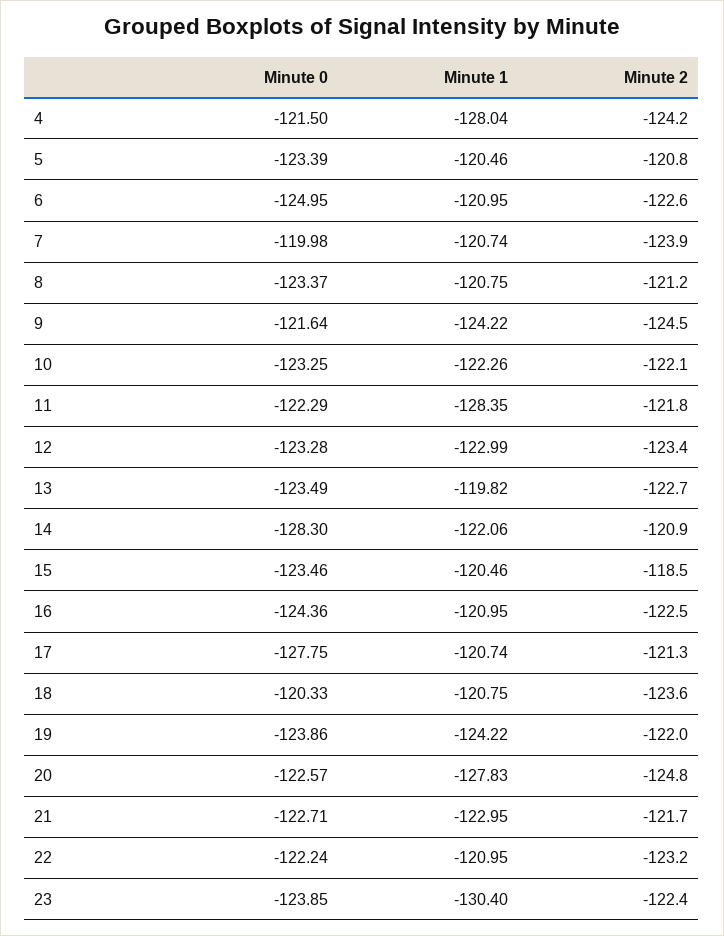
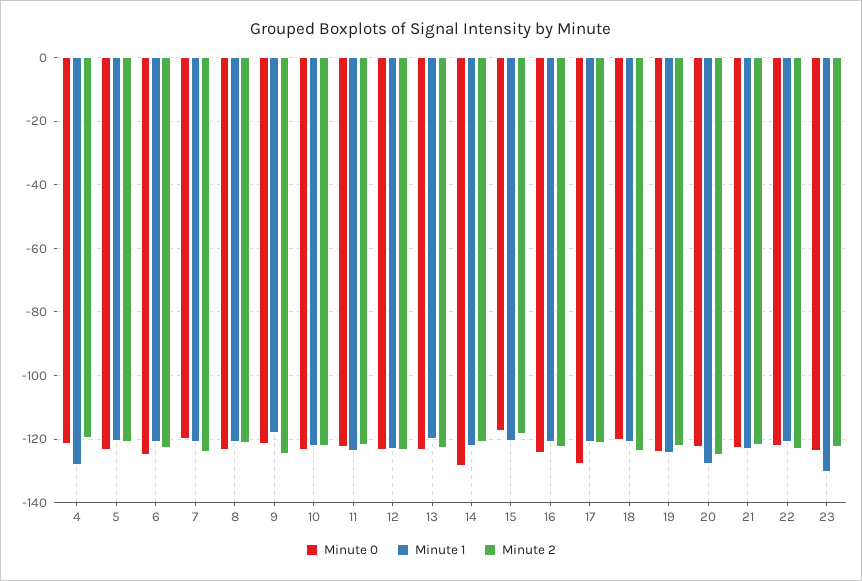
Minute 2, 4: -124.2 -> -120
Minute 1, 9: -124.22 -> -118
Minute 1, 11: -128.35 -> -124
Minute 0, 15: -123.46 -> -118

